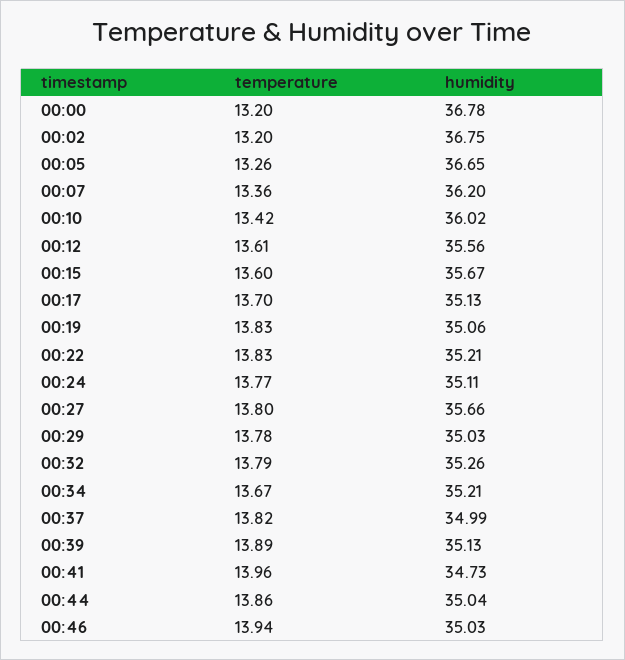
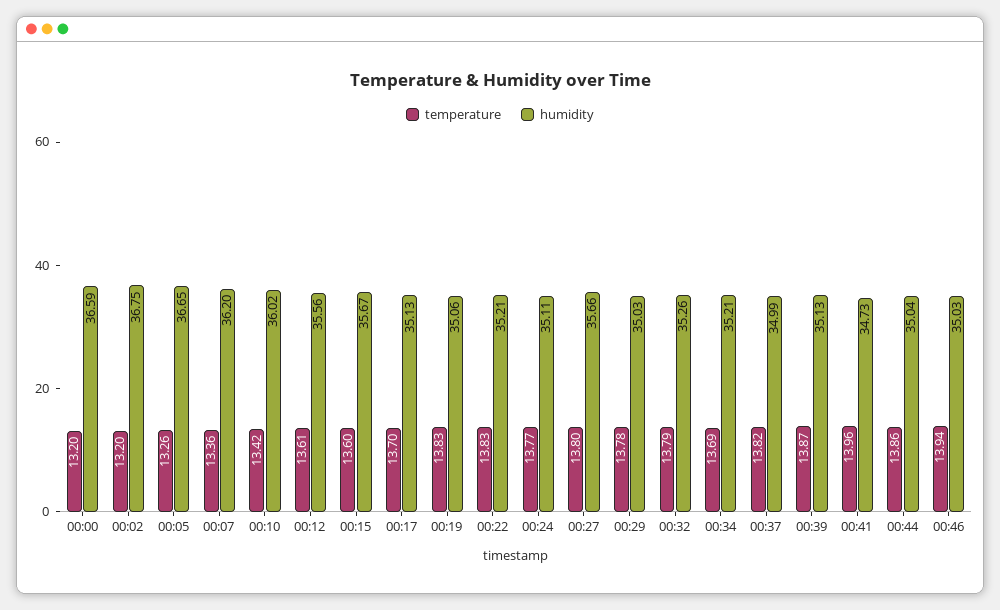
humidity, 00:00: 36.78 -> 36.59
temperature, 00:34: 13.67 -> 13.69
temperature, 00:39: 13.89 -> 13.87

